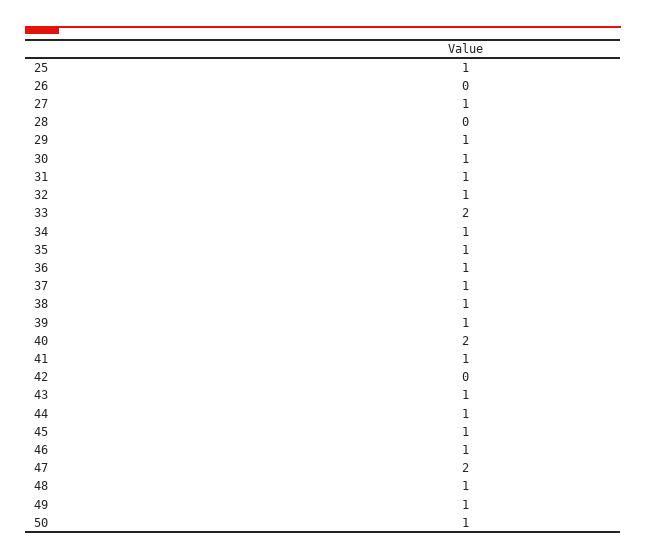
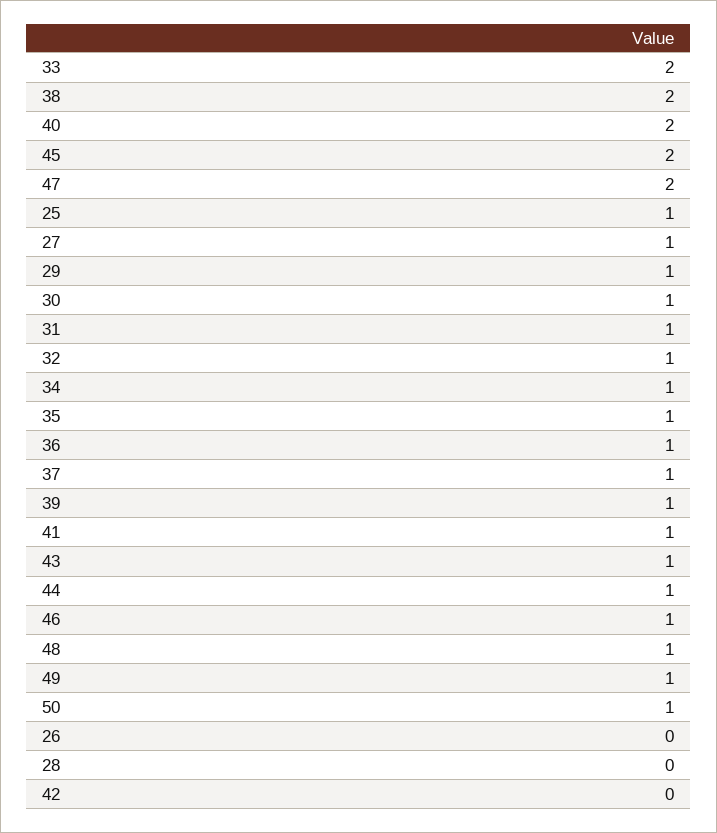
38: 1 -> 2
45: 1 -> 2

